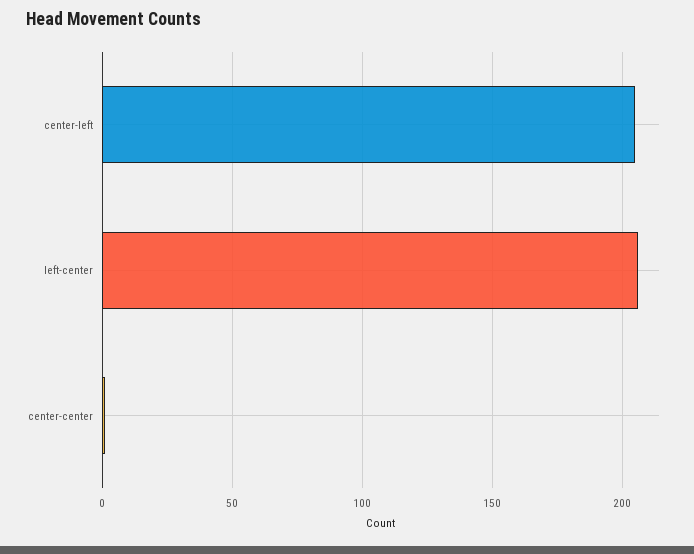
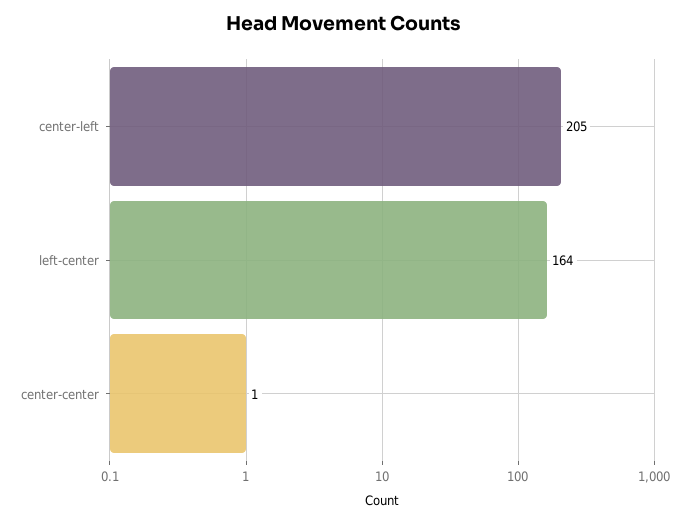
left-center: 205 -> 164

